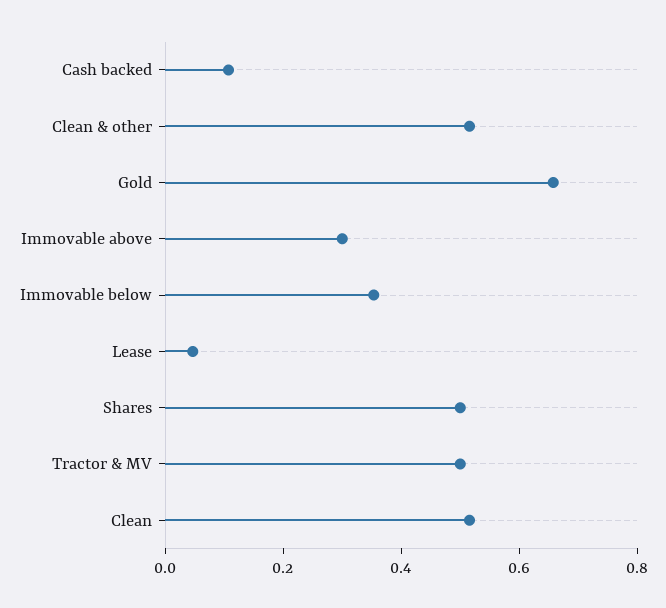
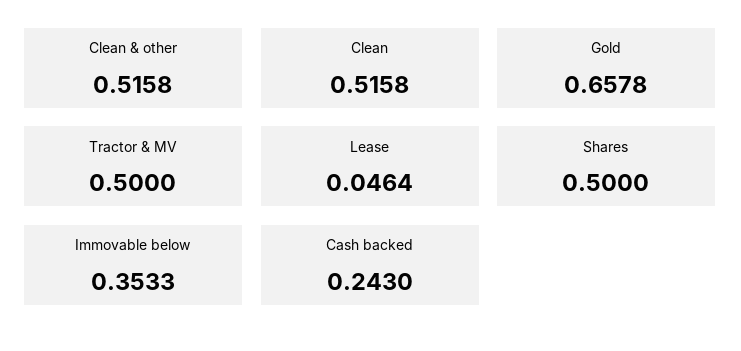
Cash backed: 0.1 -> 0.243
Immovable above: 0.3 -> none

